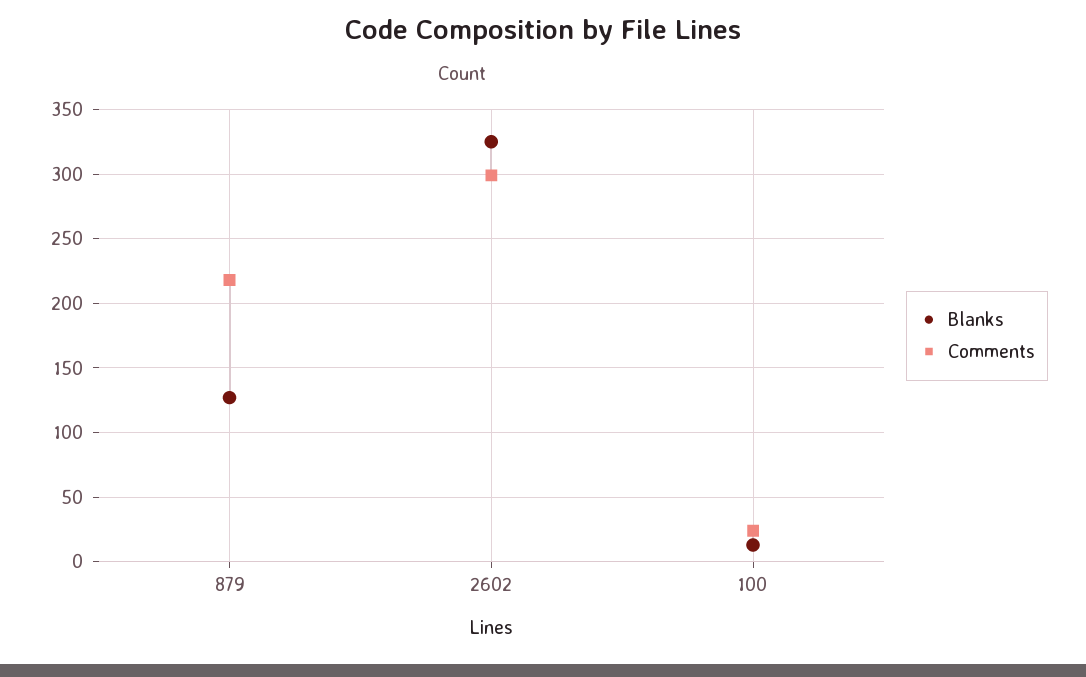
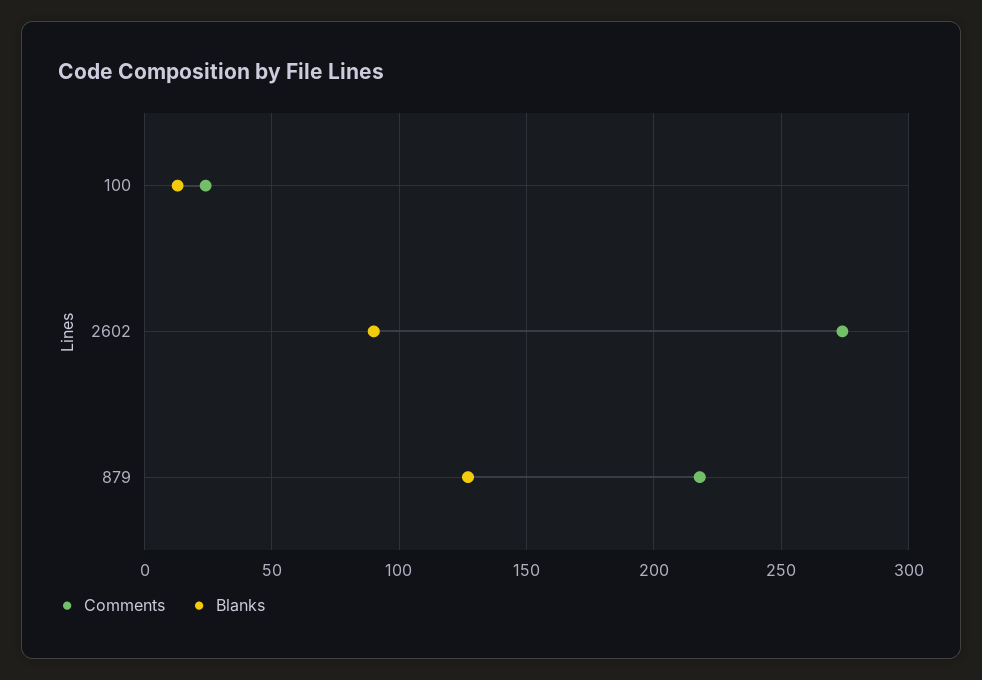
Blanks, 2602: 325 -> 90
Comments, 2602: 300 -> 275

